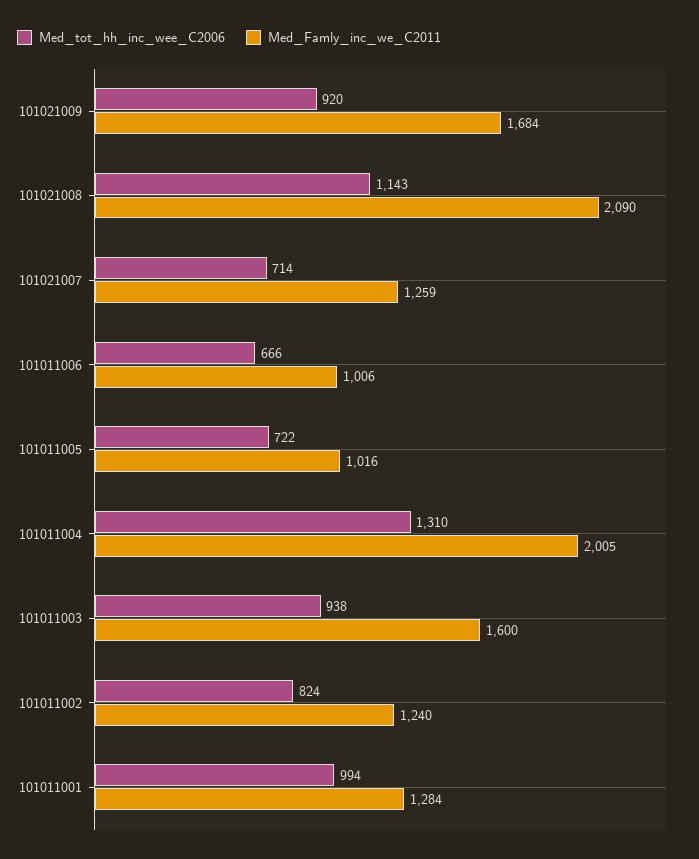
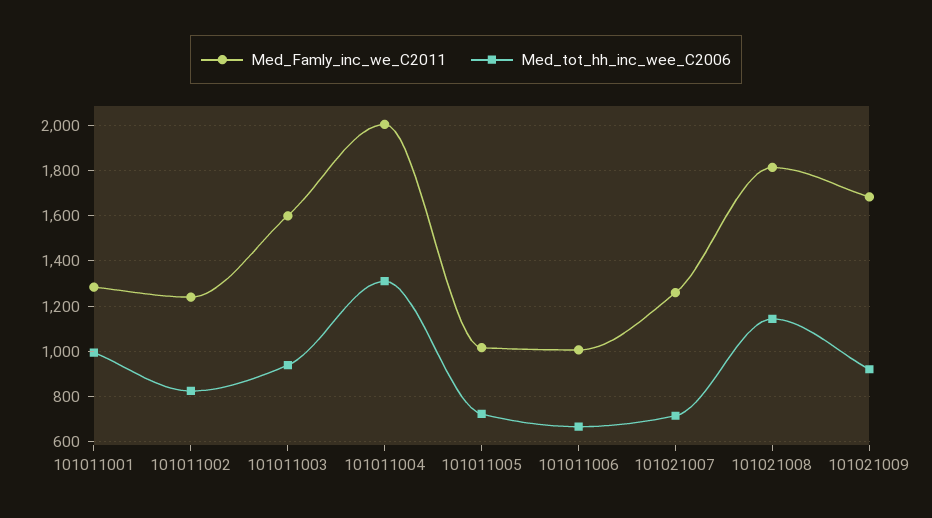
Med_Famly_inc_we_C2011, 101021008: 2090 -> 1800

